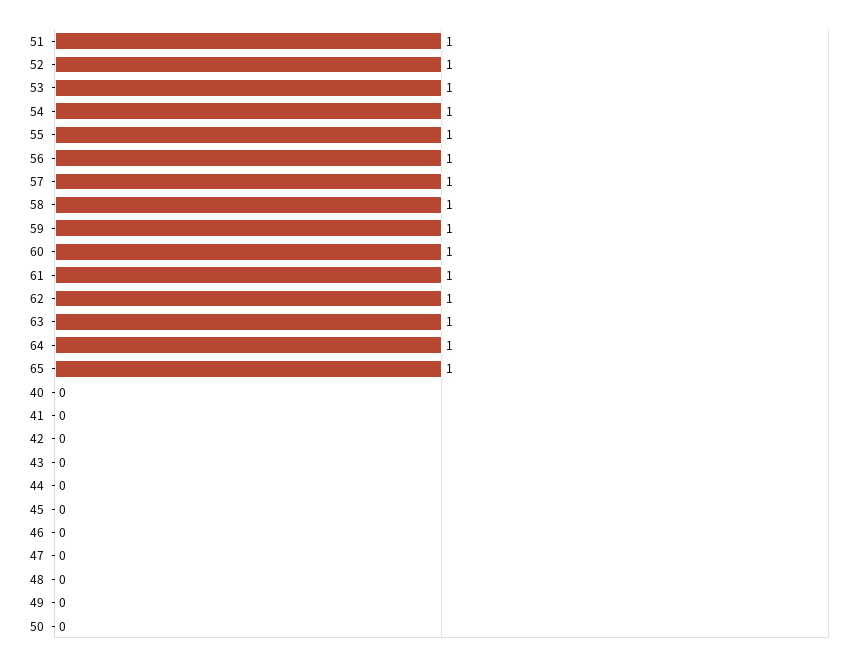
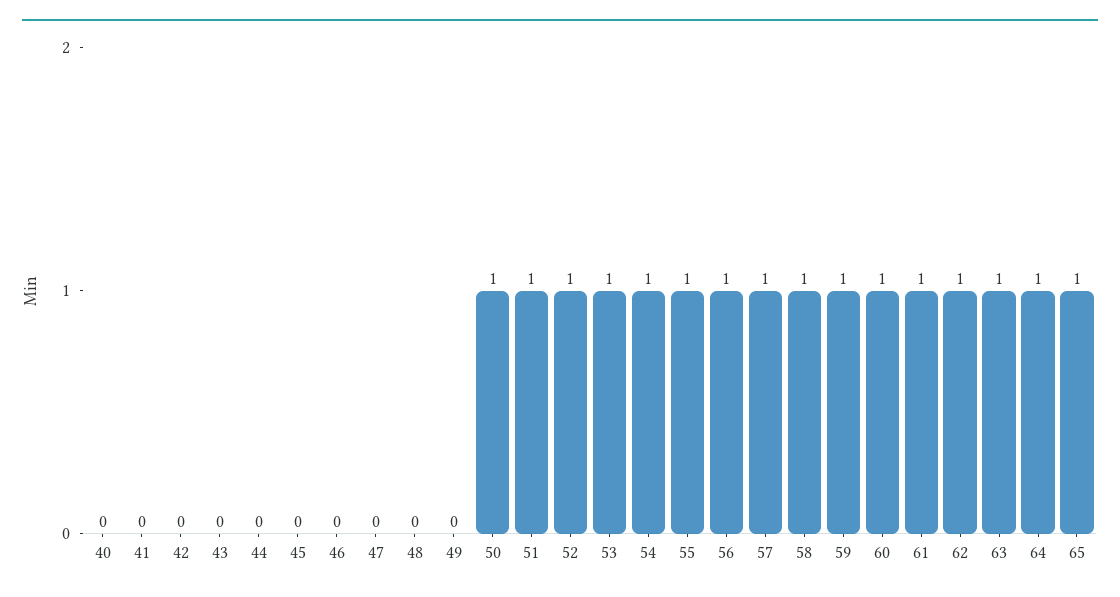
50: 0 -> 1

